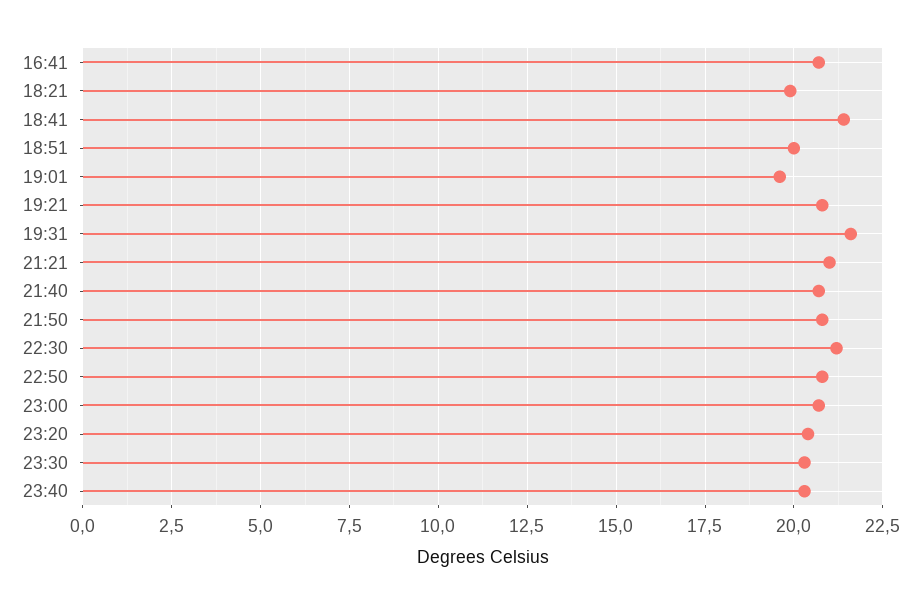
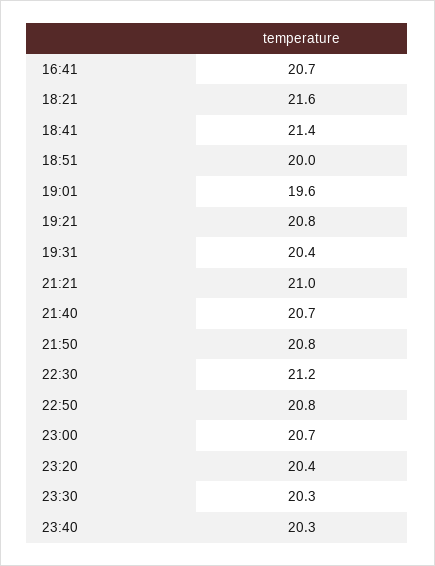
18:21: 20 -> 21.6
19:31: 21.5 -> 20.4

